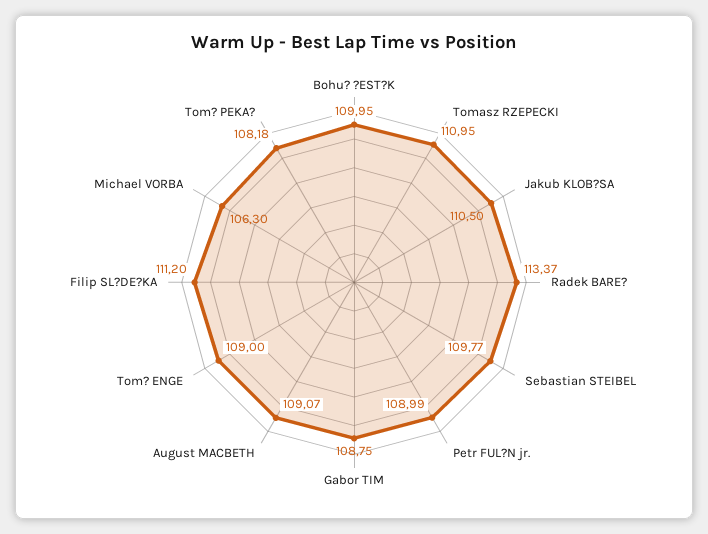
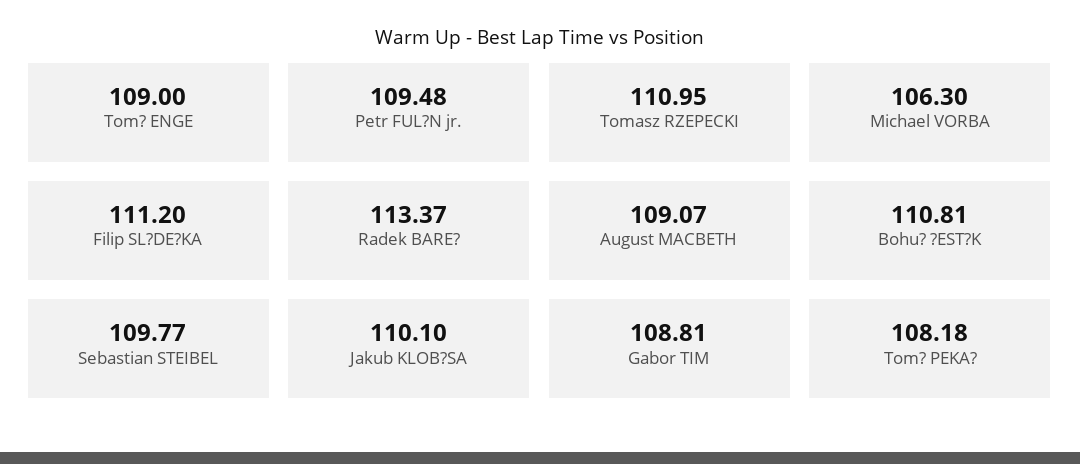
Bohu? ?EST?K: 109.95 -> 110.81
Jakub KLOB?SA: 110.5 -> 110.1
Petr FUL?N jr.: 108.99 -> 109.48
Gabor TIM: 108.75 -> 108.81

